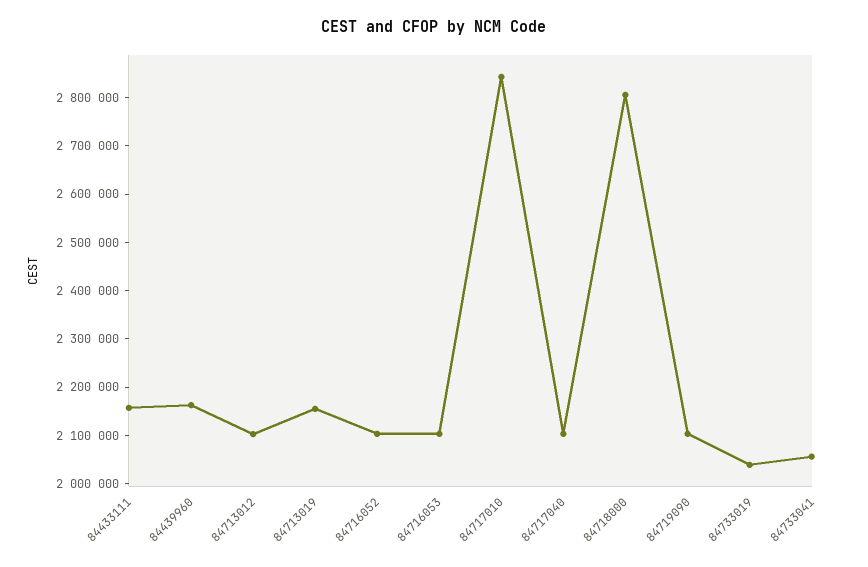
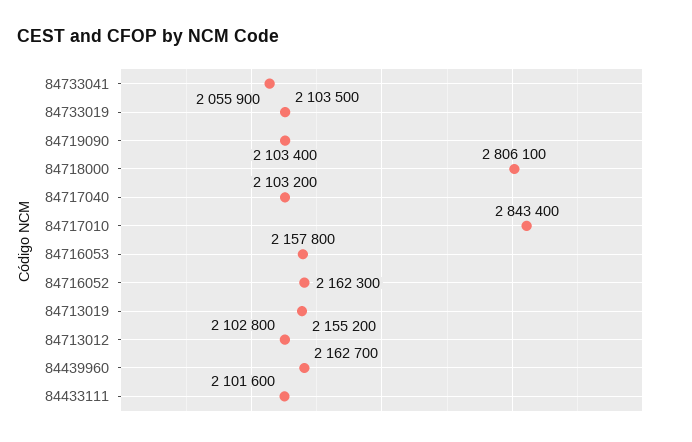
84433111: 2160000 -> 2101600
84716052: 2100000 -> 2162300
84716053: 2100000 -> 2157800
84733019: 2040000 -> 2103500

